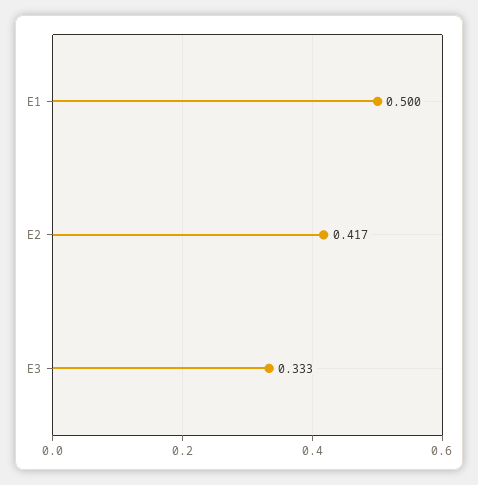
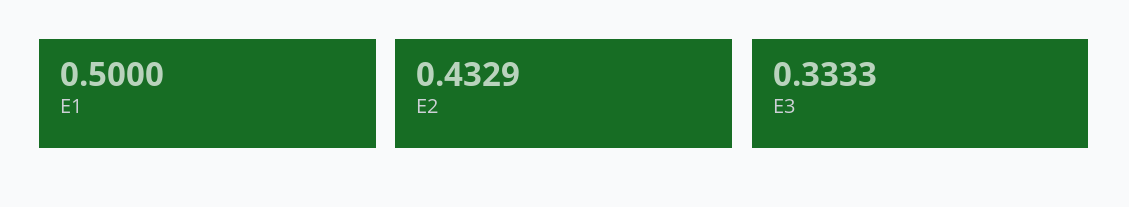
E2: 0.417 -> 0.4329

